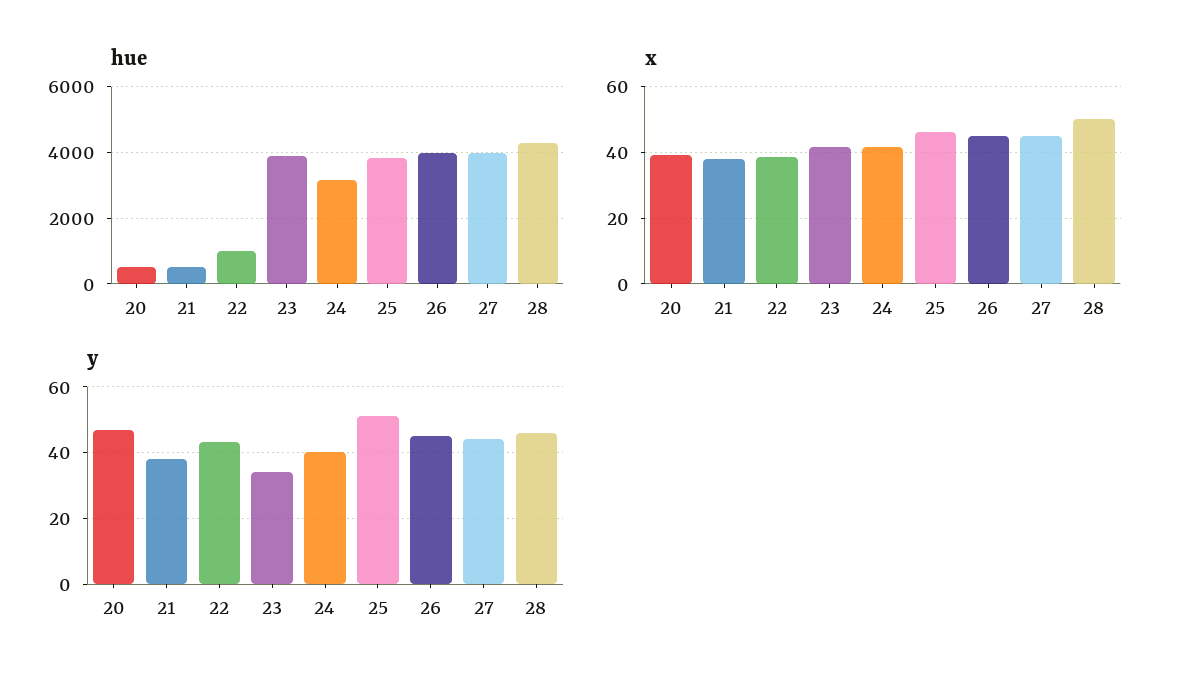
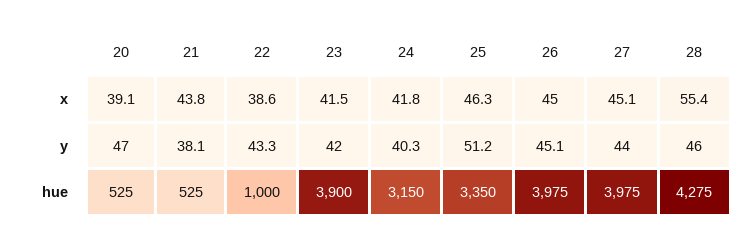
hue, 25: 3800 -> 3350
x, 21: 38 -> 43.8
x, 28: 50 -> 55.4
y, 23: 34 -> 42

